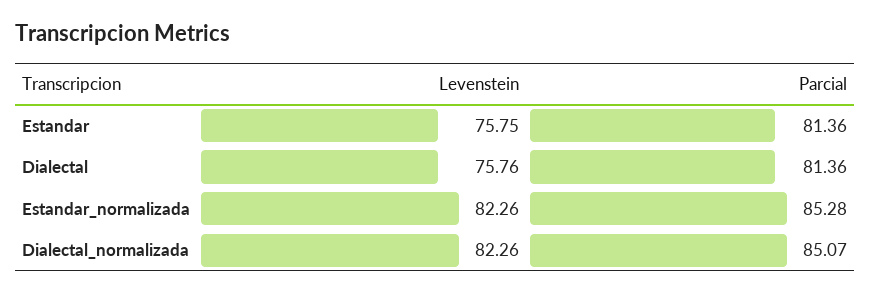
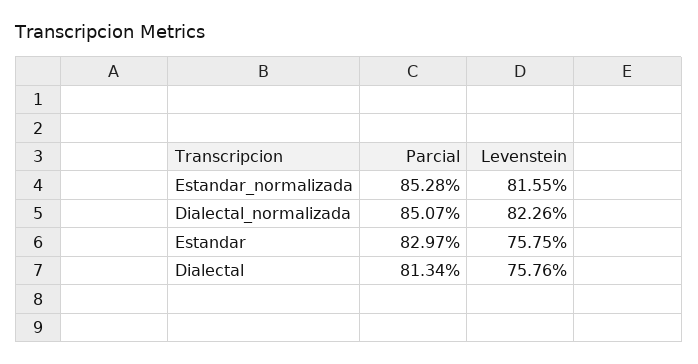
Parcial, Estandar: 81.36 -> 82.97
Parcial, Dialectal: 81.36 -> 81.34
Levenstein, Estandar_normalizada: 82.26 -> 81.55

